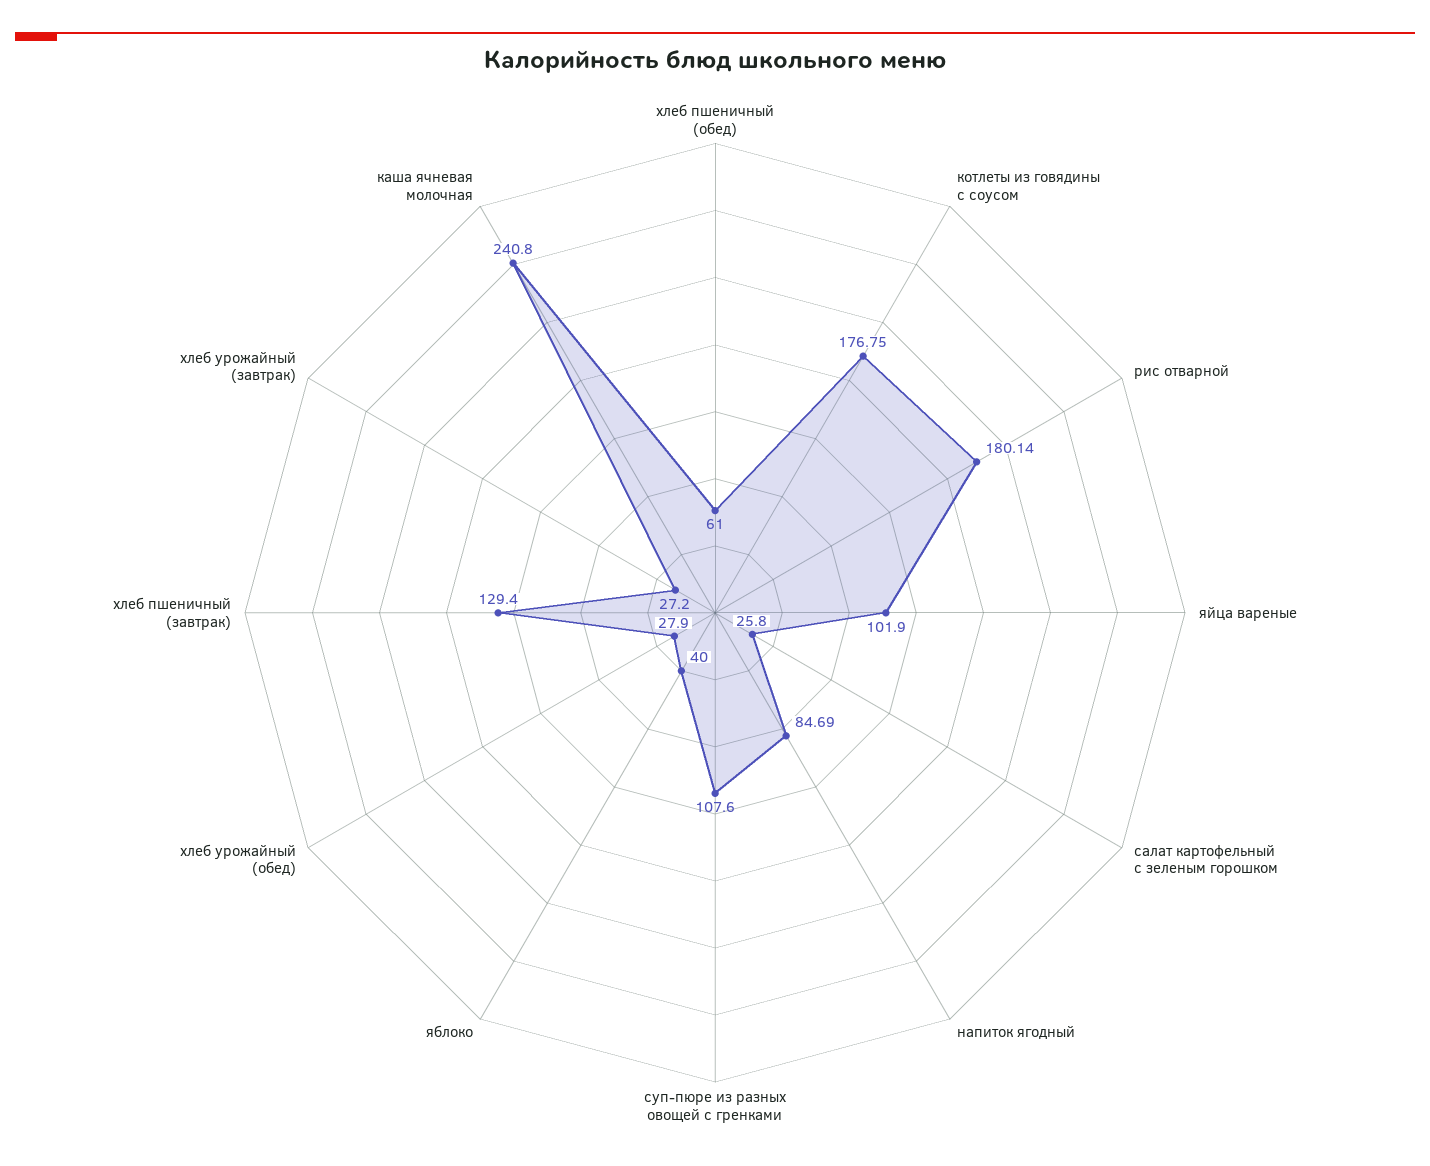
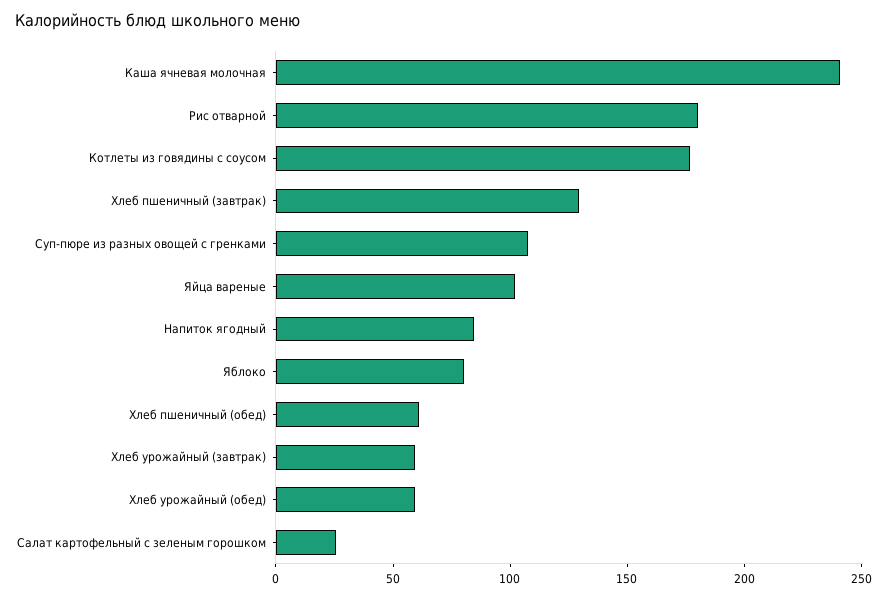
яблоко: 40 -> 80
хлеб урожайный (обед): 27.9 -> 60
хлеб урожайный (завтрак): 27.2 -> 60

